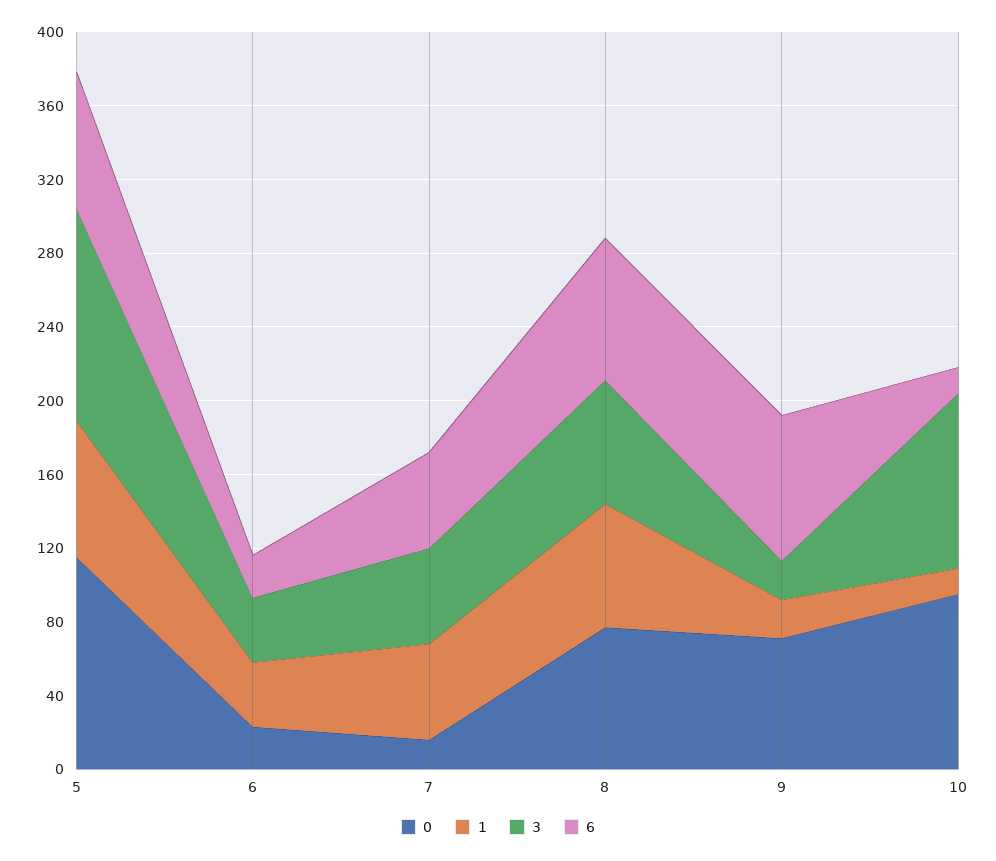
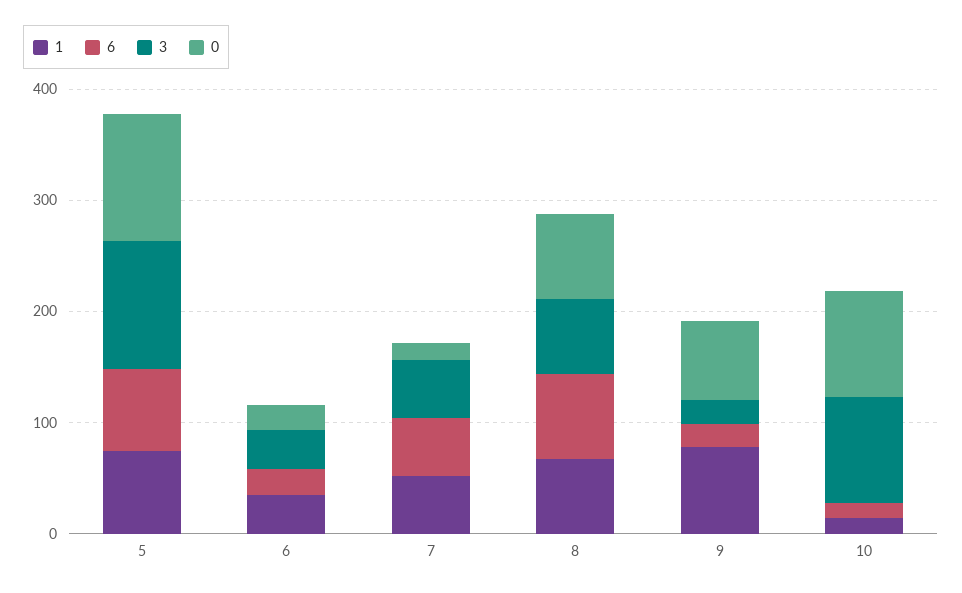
1, 9: 20 -> 80
6, 9: 80 -> 20

